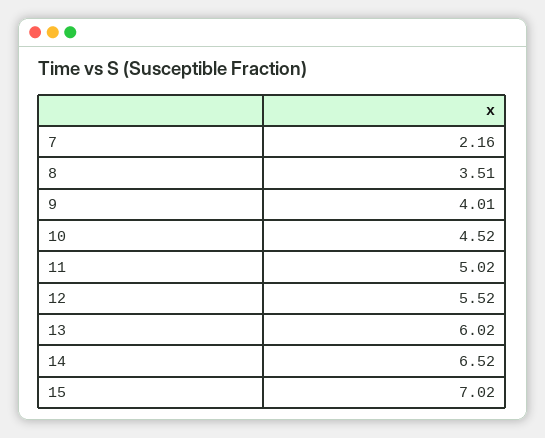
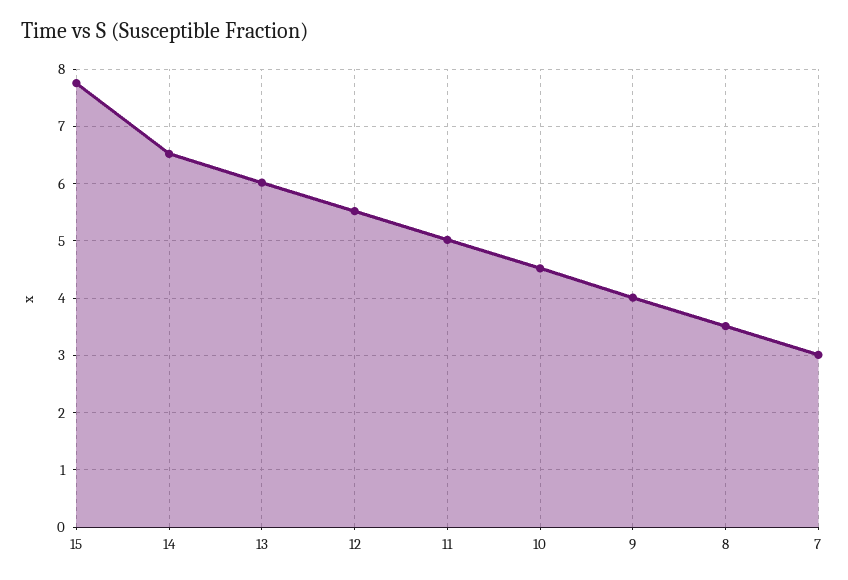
7: 2.16 -> 3
15: 7.02 -> 7.8

